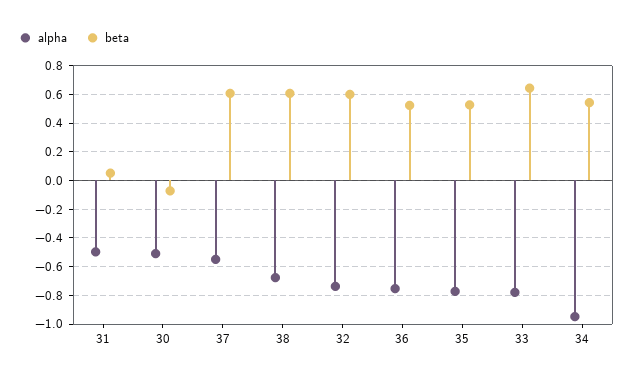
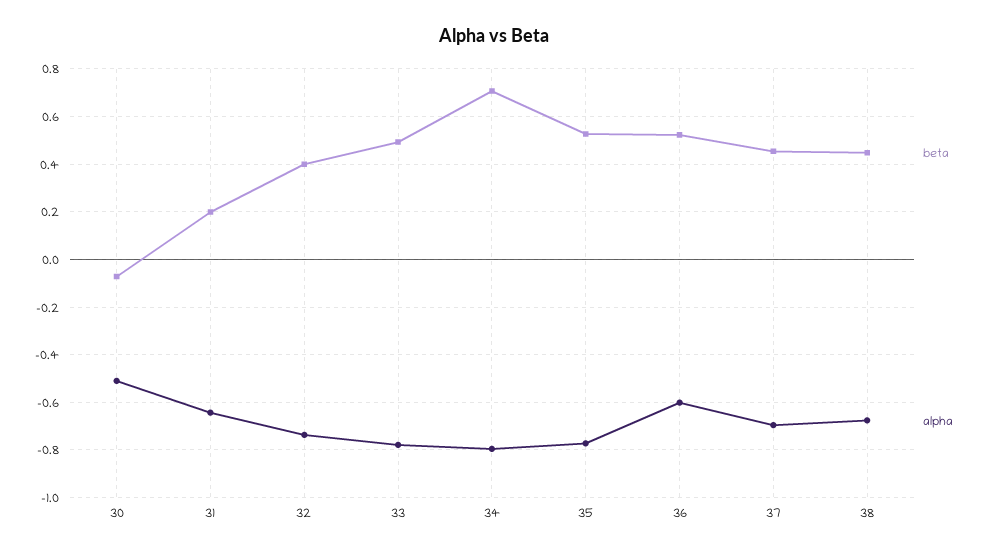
alpha, 31: -0.5 -> -0.65
beta, 31: 0.05 -> 0.2
alpha, 37: -0.55 -> -0.7
beta, 37: 0.6 -> 0.45
beta, 38: 0.6 -> 0.45
beta, 32: 0.6 -> 0.4
alpha, 36: -0.75 -> -0.6
beta, 33: 0.65 -> 0.5
alpha, 34: -0.95 -> -0.8
beta, 34: 0.55 -> 0.7

